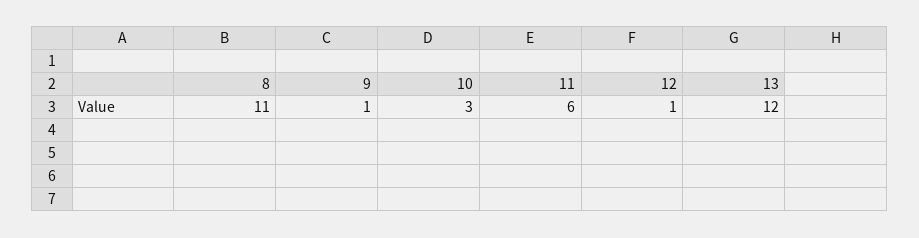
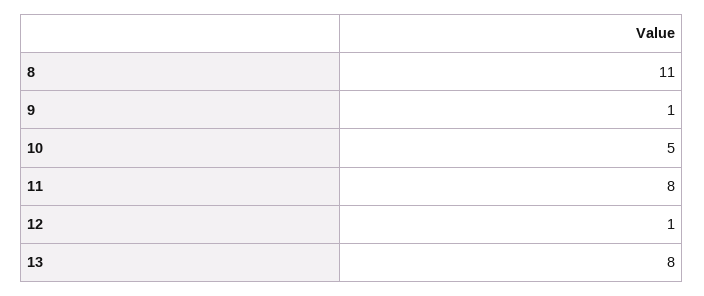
10: 3 -> 5
11: 6 -> 8
13: 12 -> 8

